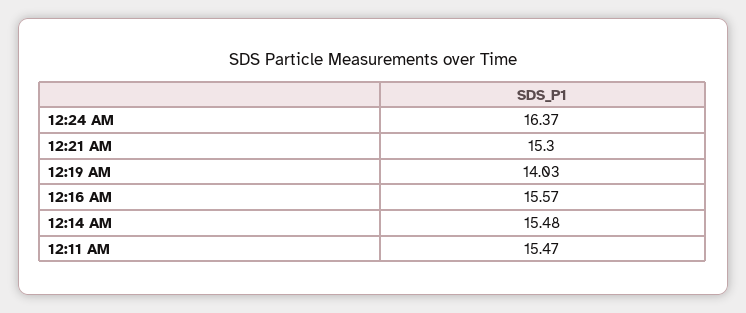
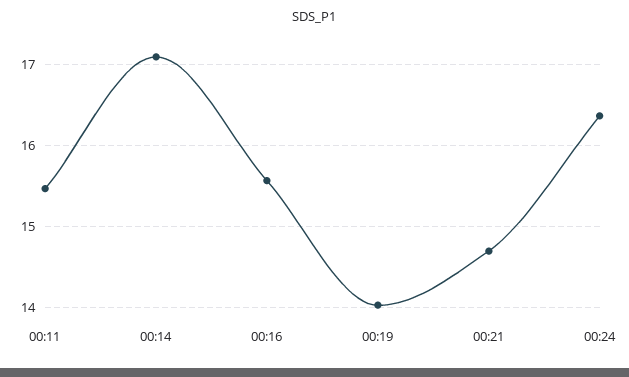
12:21 AM: 15.3 -> 14.7
12:14 AM: 15.48 -> 17.1

